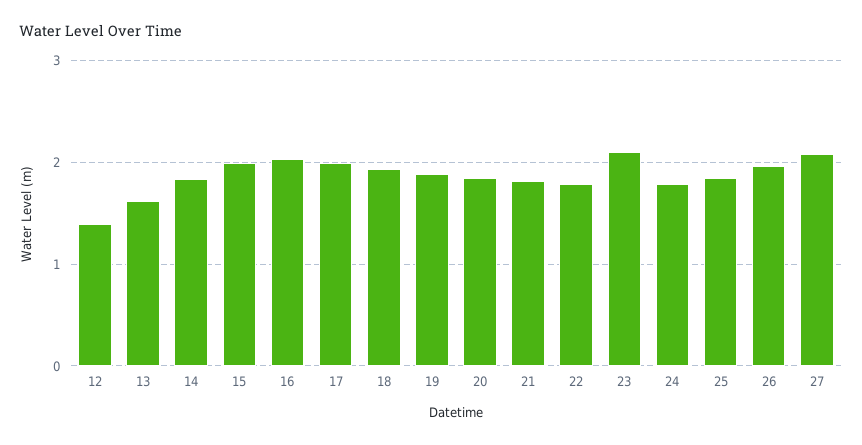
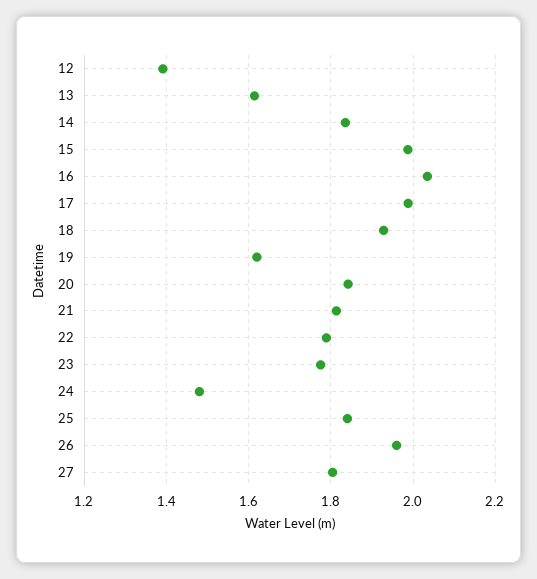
19: 1.9 -> 1.62
23: 2.1 -> 1.78
24: 1.8 -> 1.48
27: 2.1 -> 1.8

